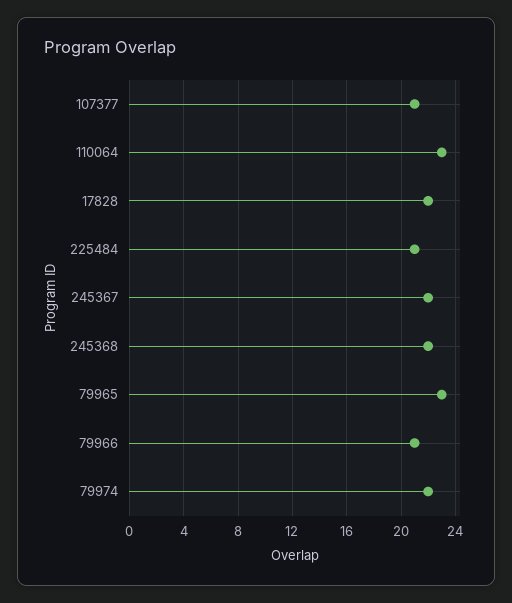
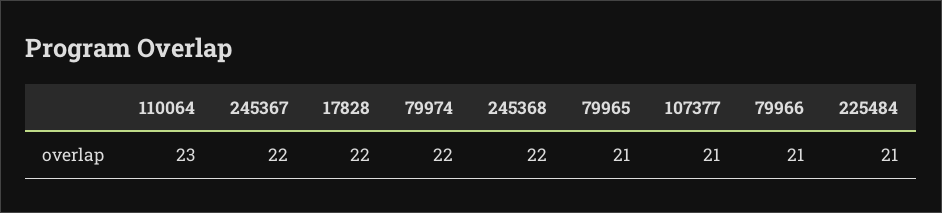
79965: 23 -> 21

